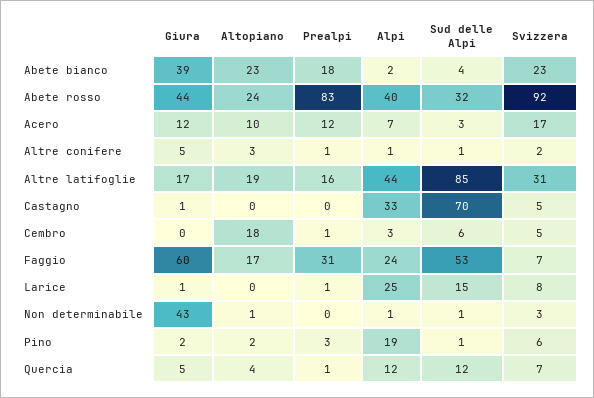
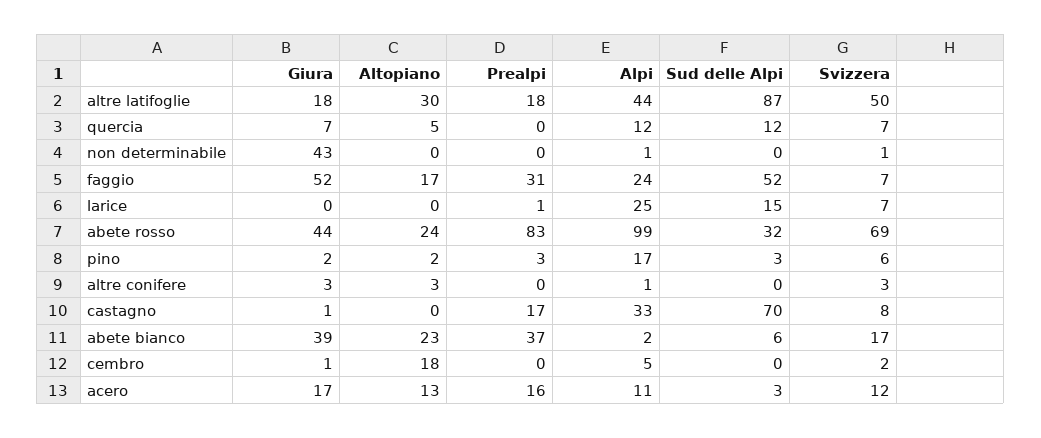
Prealpi, Abete bianco: 18 -> 37
Sud delle Alpi, Abete bianco: 4 -> 6
Svizzera, Abete bianco: 23 -> 17
Alpi, Abete rosso: 40 -> 99
Svizzera, Abete rosso: 92 -> 69
Giura, Acero: 12 -> 17
Altopiano, Acero: 10 -> 13
Prealpi, Acero: 12 -> 16
Alpi, Acero: 7 -> 11
Svizzera, Acero: 17 -> 12
Giura, Altre conifere: 5 -> 3
Prealpi, Altre conifere: 1 -> 0
Sud delle Alpi, Altre conifere: 1 -> 0
Svizzera, Altre conifere: 2 -> 3
Giura, Altre latifoglie: 17 -> 18
Altopiano, Altre latifoglie: 19 -> 30
Prealpi, Altre latifoglie: 16 -> 18
Sud delle Alpi, Altre latifoglie: 85 -> 87
Svizzera, Altre latifoglie: 31 -> 50
Prealpi, Castagno: 0 -> 17
Svizzera, Castagno: 5 -> 8
Giura, Cembro: 0 -> 1
Prealpi, Cembro: 1 -> 0
Alpi, Cembro: 3 -> 5
Sud delle Alpi, Cembro: 6 -> 0
Svizzera, Cembro: 5 -> 2
Giura, Faggio: 60 -> 52
Sud delle Alpi, Faggio: 53 -> 52
Giura, Larice: 1 -> 0
Svizzera, Larice: 8 -> 7
Altopiano, Non determinabile: 1 -> 0
Sud delle Alpi, Non determinabile: 1 -> 0
Svizzera, Non determinabile: 3 -> 1
Alpi, Pino: 19 -> 17
Sud delle Alpi, Pino: 1 -> 3
Giura, Quercia: 5 -> 7
Altopiano, Quercia: 4 -> 5
Prealpi, Quercia: 1 -> 0

